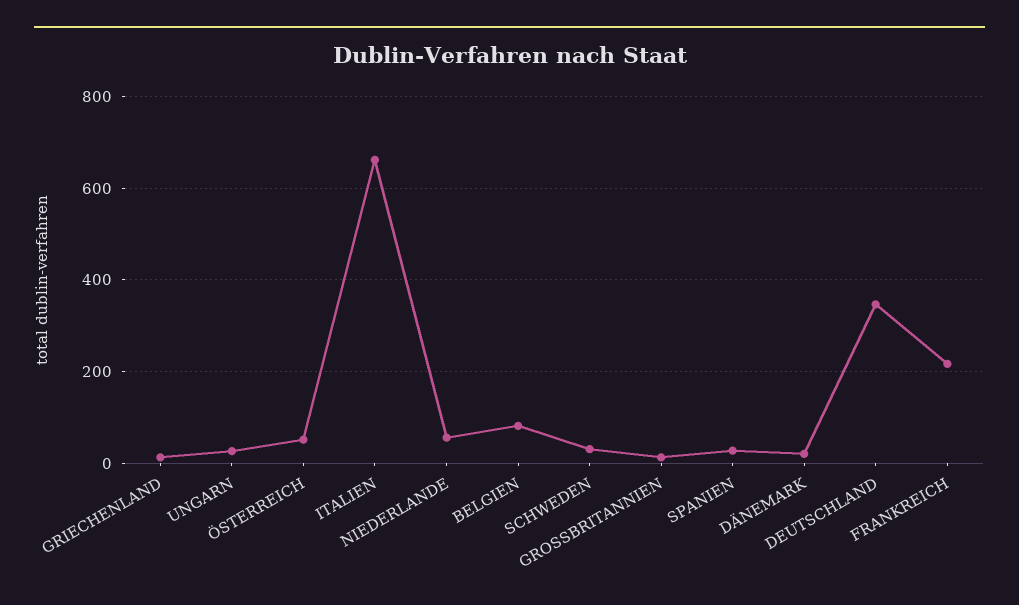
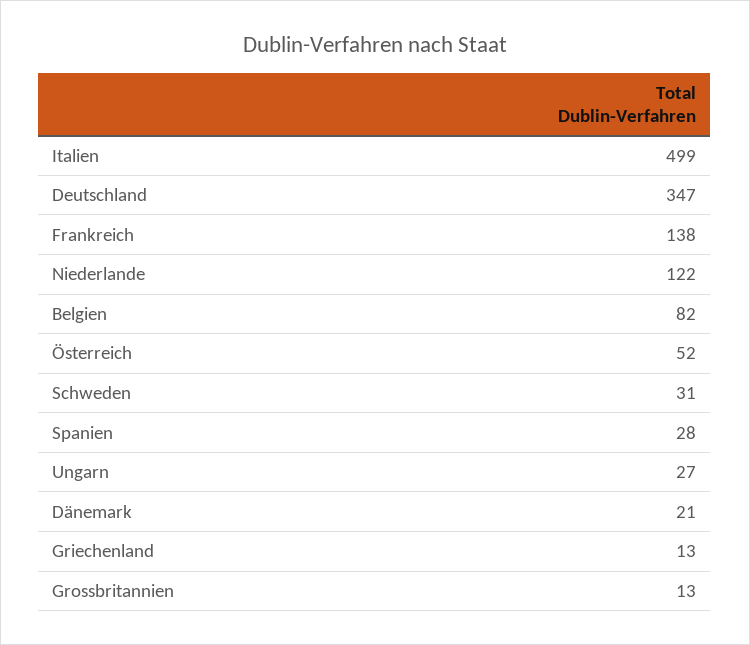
ITALIEN: 660 -> 499
NIEDERLANDE: 60 -> 122
FRANKREICH: 220 -> 138

